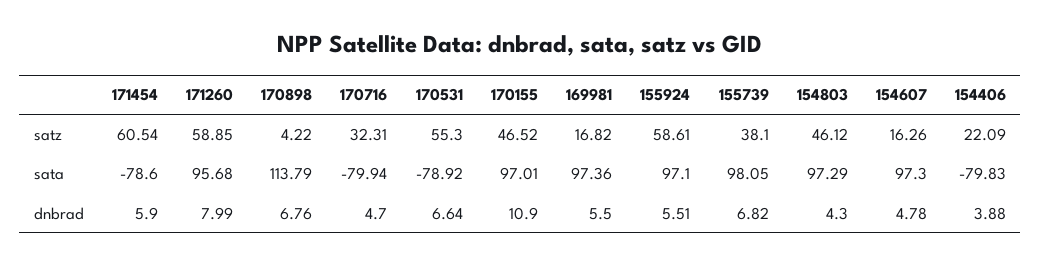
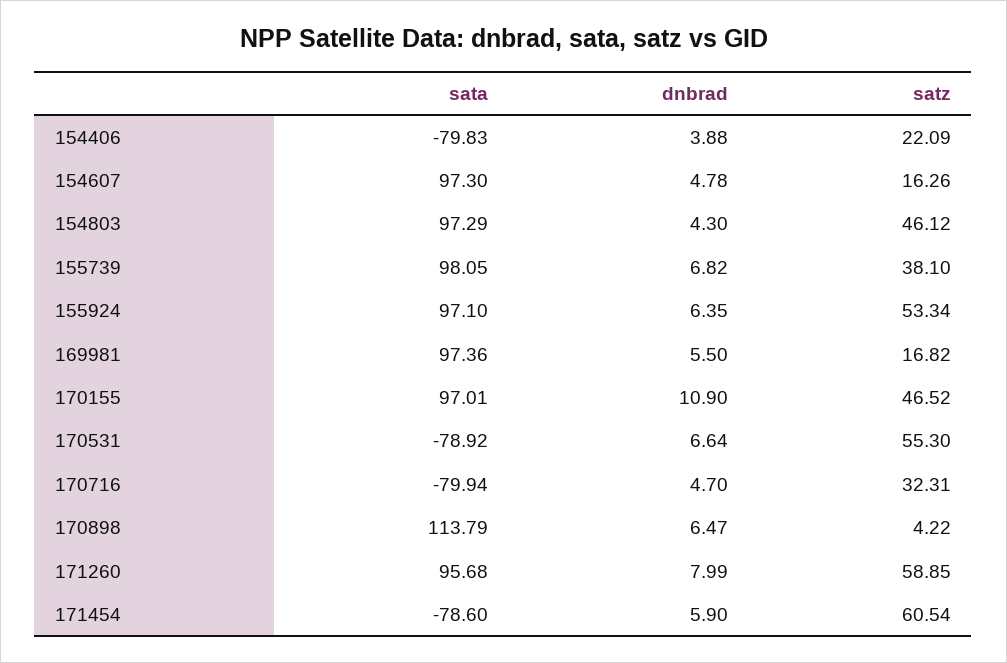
155924, satz: 58.61 -> 53.34
170898, dnbrad: 6.76 -> 6.47
155924, dnbrad: 5.51 -> 6.35

